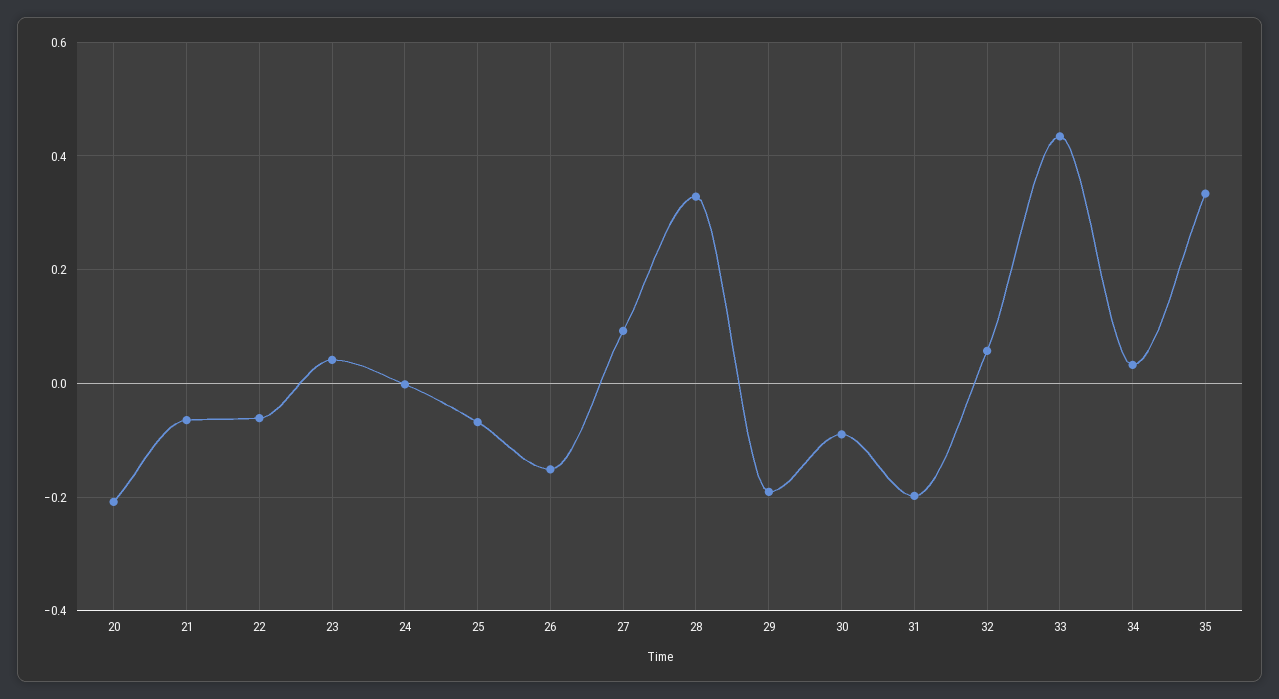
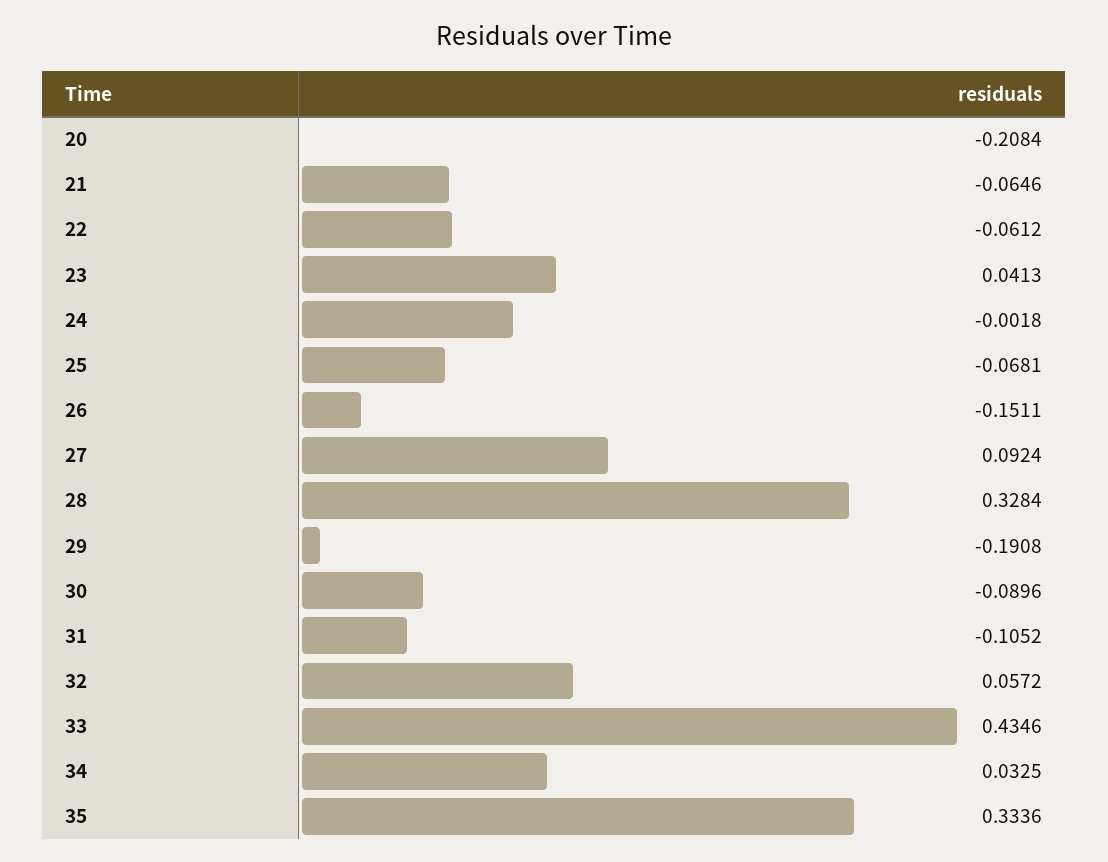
31: -0.2 -> -0.1052

